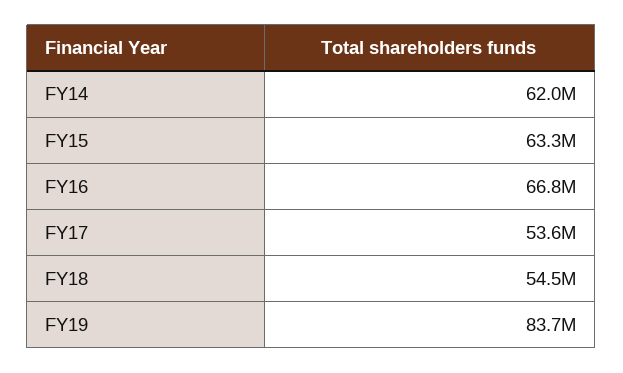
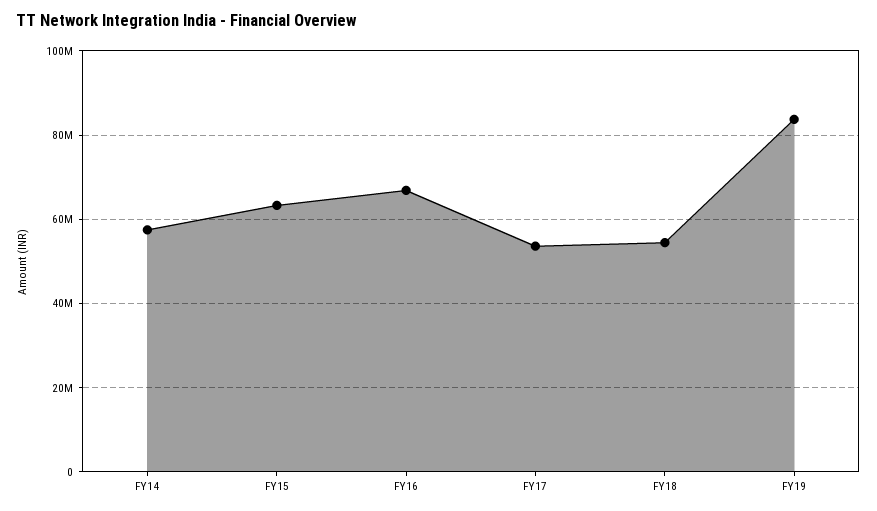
FY14: 62000000 -> 58000000

